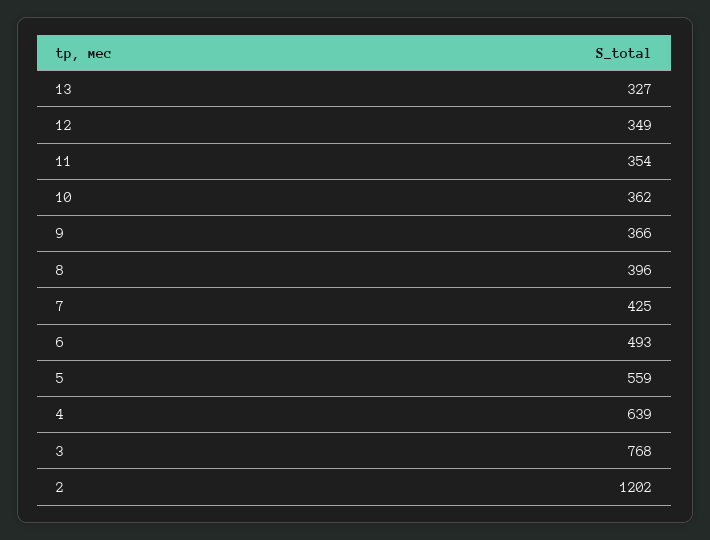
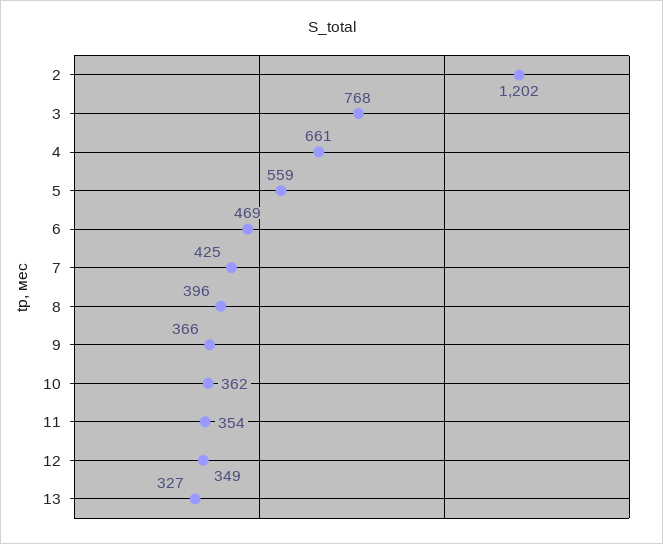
6: 493 -> 469
4: 639 -> 661

